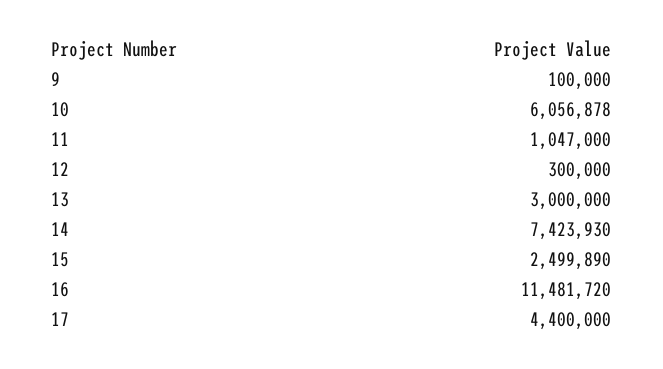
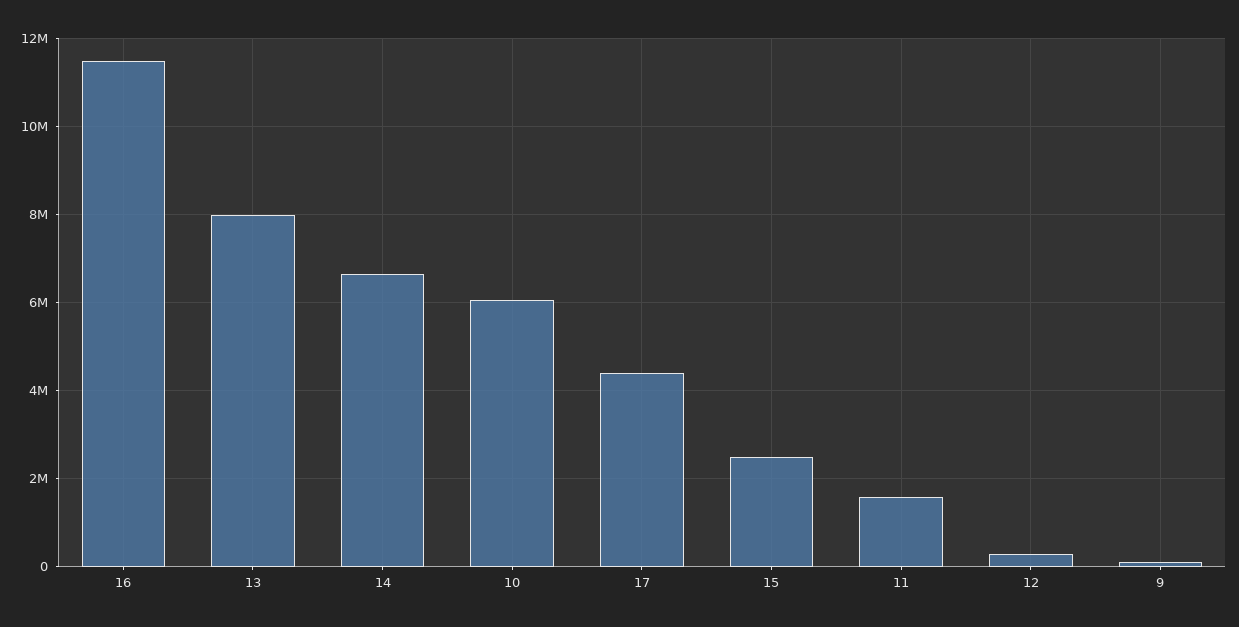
11: 1047000 -> 1600000
13: 3000000 -> 8000000
14: 7423930 -> 6600000

